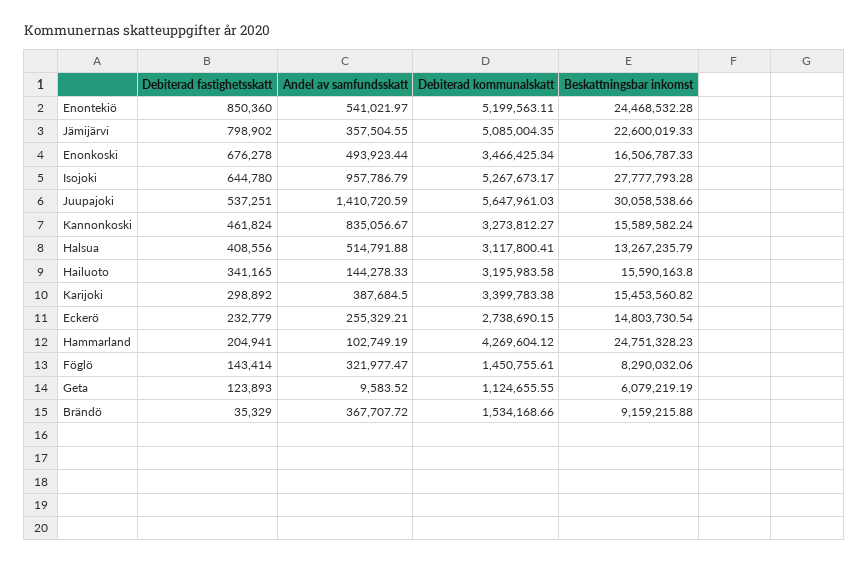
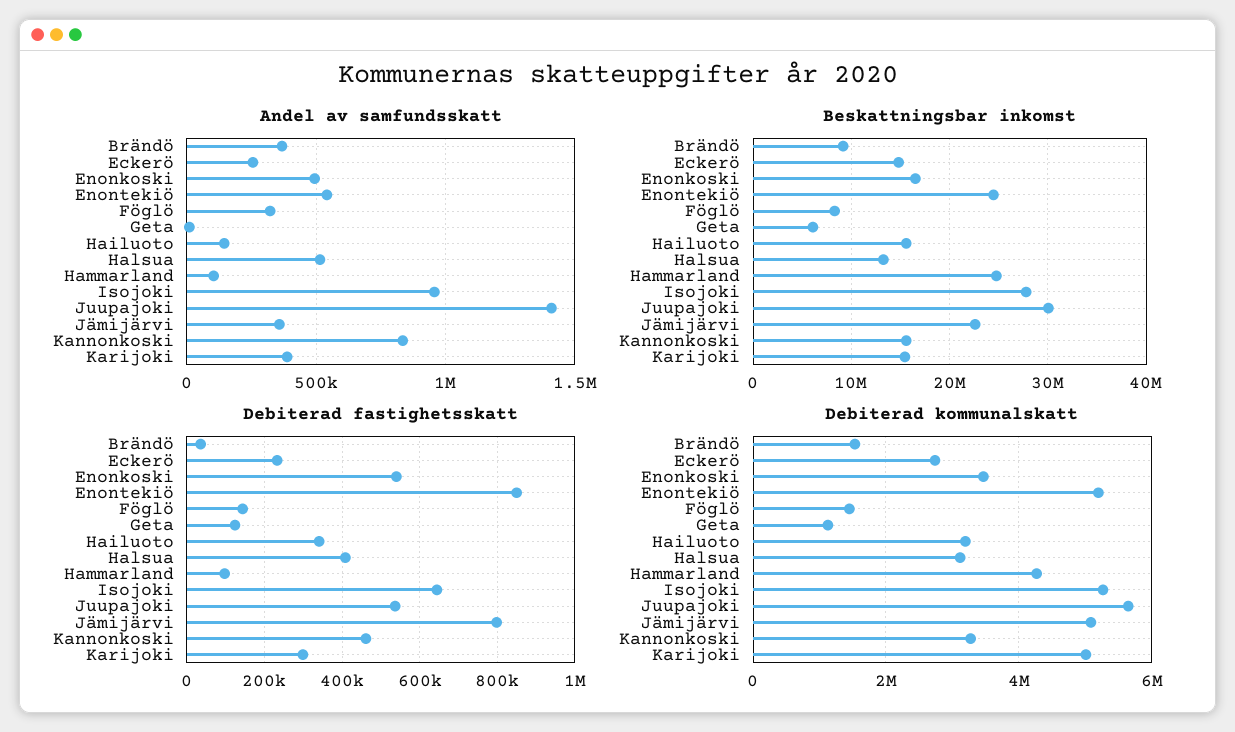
Debiterad fastighetsskatt, Enonkoski: 676278 -> 540000
Debiterad kommunalskatt, Karijoki: 3399783.38 -> 5000000
Debiterad fastighetsskatt, Hammarland: 204941 -> 100000

